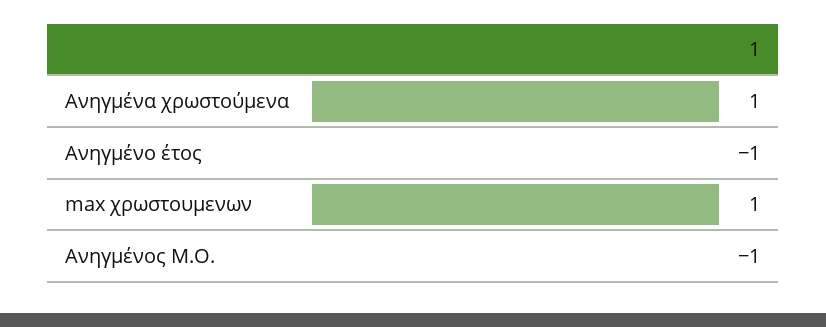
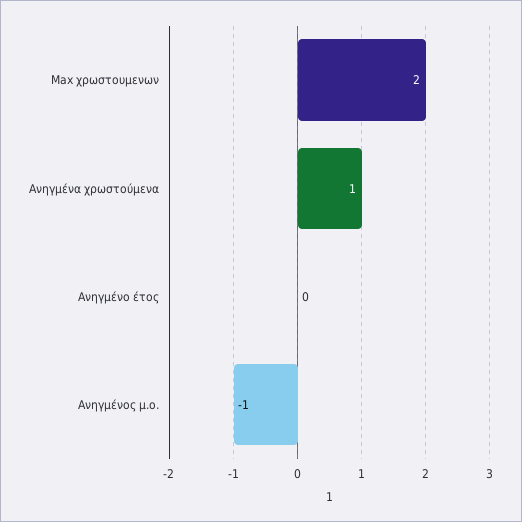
Ανηγμένο έτος: -1 -> 0
max χρωστουμενων: 1 -> 2

